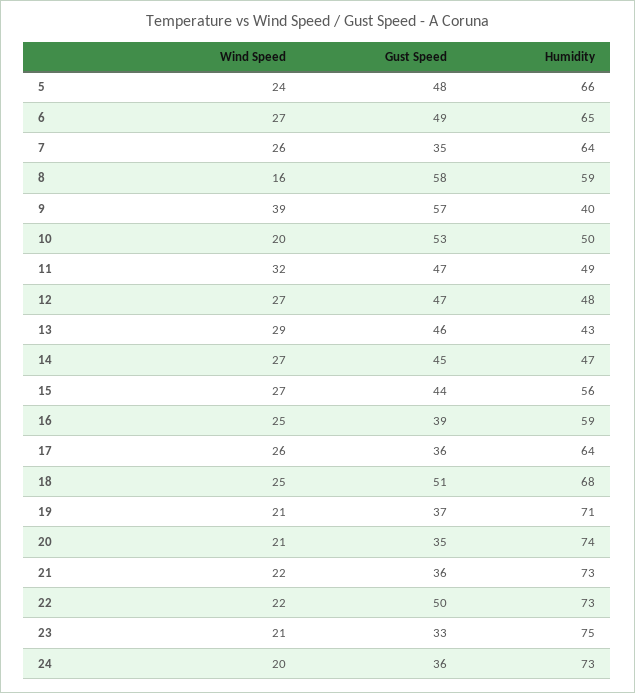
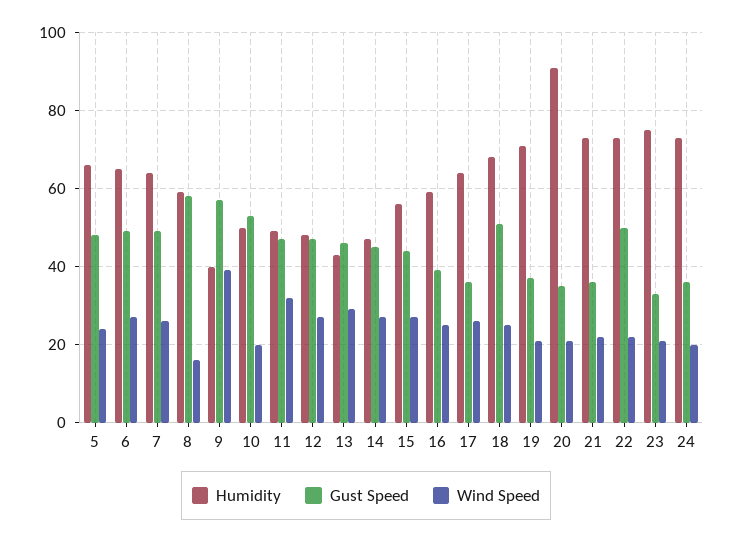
Gust Speed, 7: 35 -> 50
Humidity, 20: 74 -> 90

